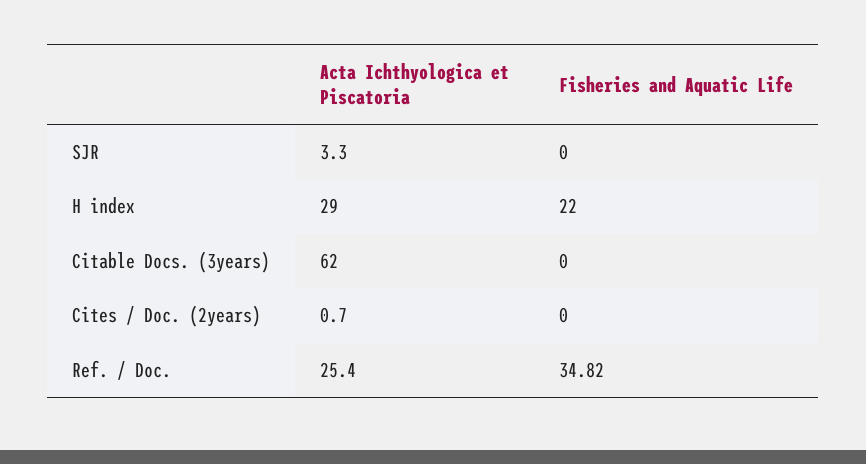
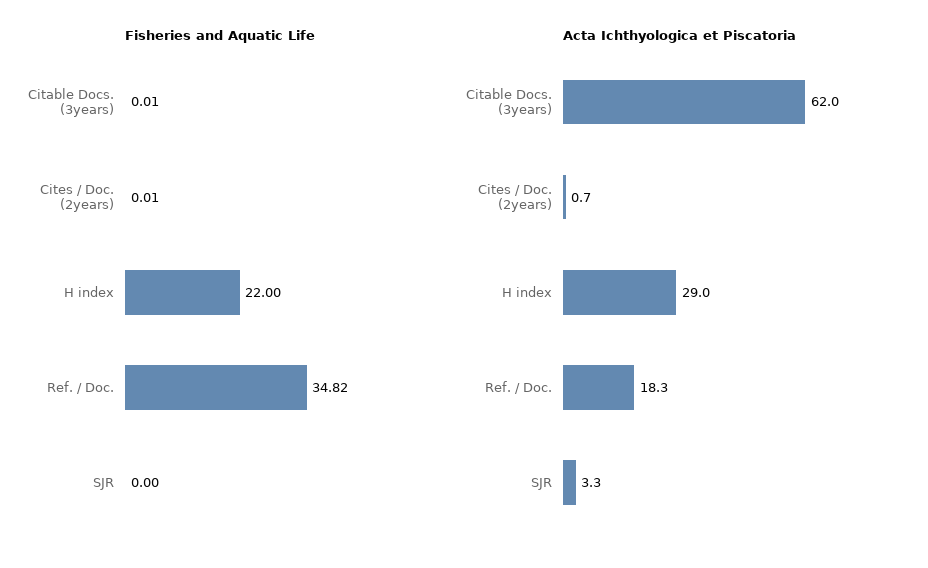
Fisheries and Aquatic Life, Citable Docs. (3years): 0 -> 0.01
Fisheries and Aquatic Life, Cites / Doc. (2years): 0 -> 0.01
Acta Ichthyologica et Piscatoria, Ref. / Doc.: 25.4 -> 18.3

